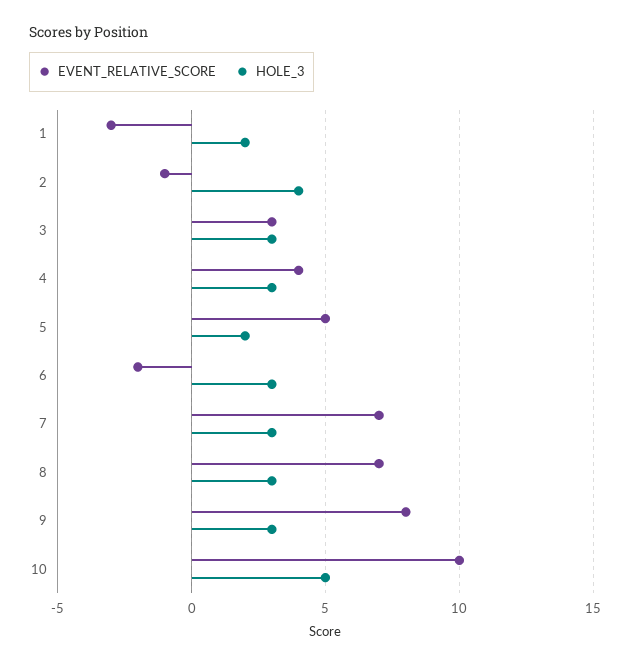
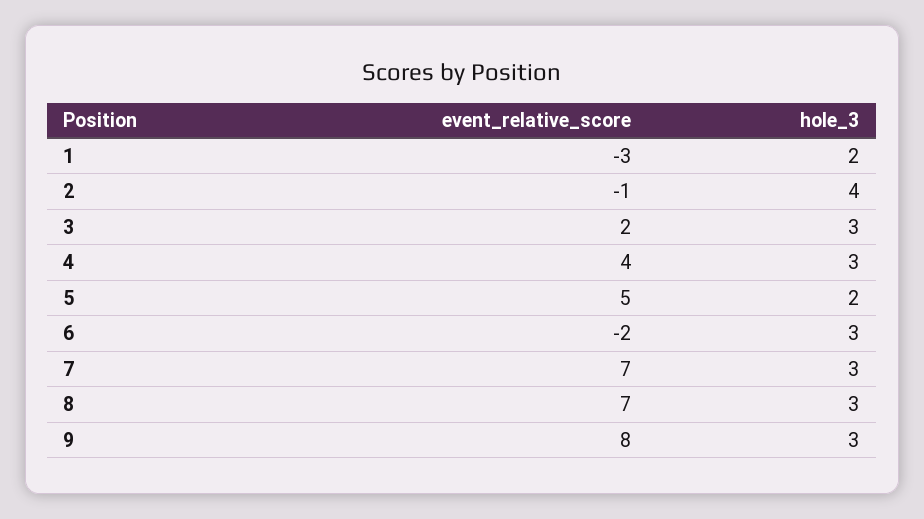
EVENT_RELATIVE_SCORE, 3: 3 -> 2
EVENT_RELATIVE_SCORE, 10: 10 -> none
HOLE_3, 10: 5 -> none

